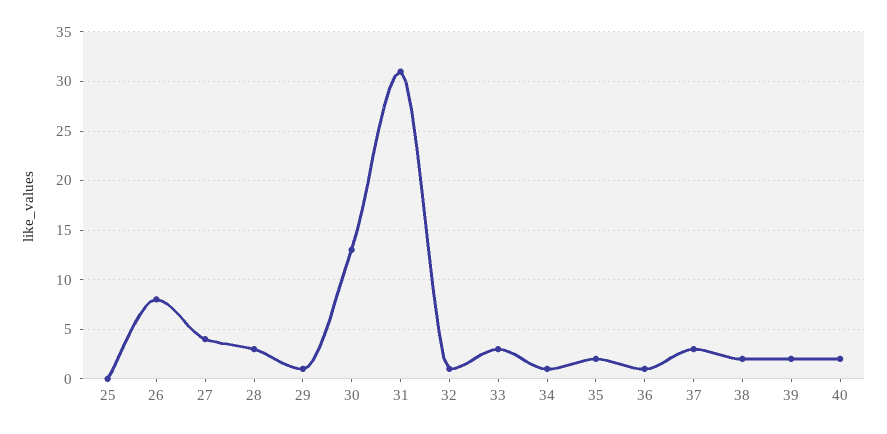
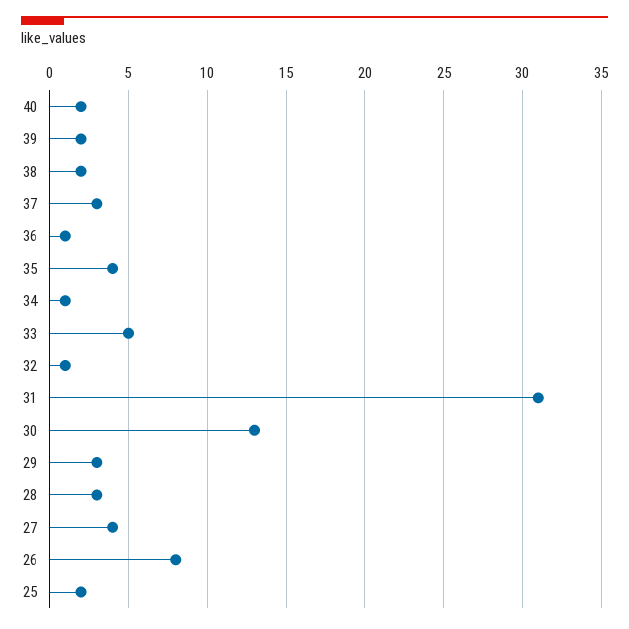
25: 0 -> 2
29: 1 -> 3
33: 3 -> 5
35: 2 -> 4

